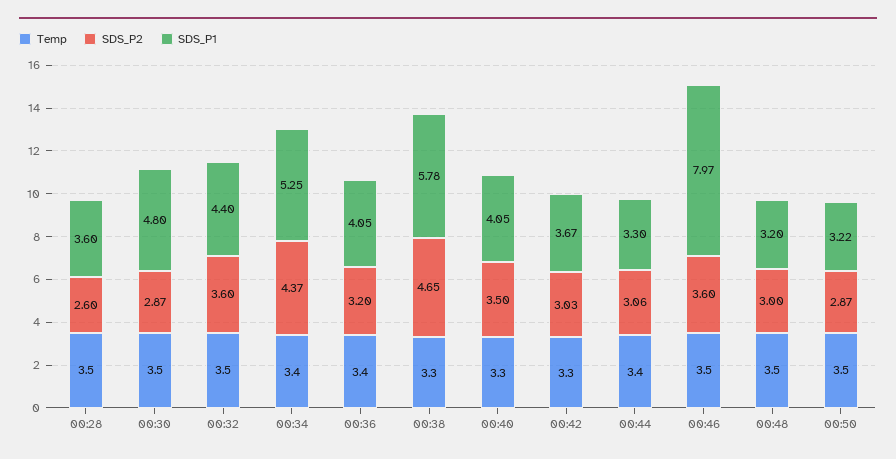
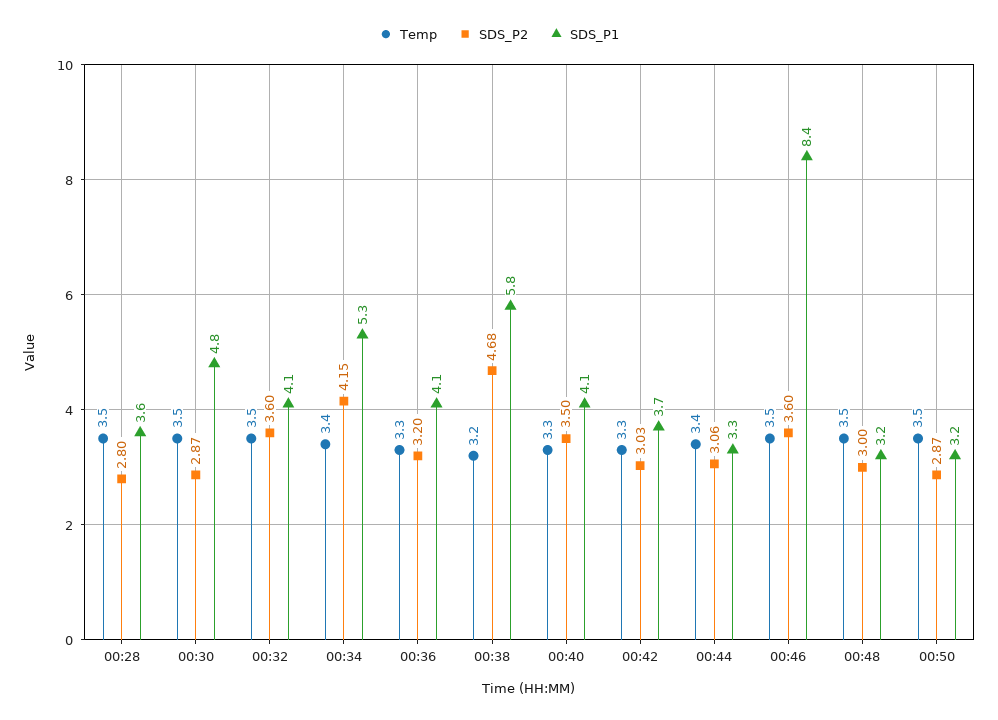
SDS_P2, 00:28: 2.6 -> 2.8
SDS_P1, 00:32: 4.4 -> 4.1
SDS_P2, 00:34: 4.37 -> 4.15
Temp, 00:36: 3.4 -> 3.3
Temp, 00:38: 3.3 -> 3.2
SDS_P2, 00:38: 4.65 -> 4.68
SDS_P1, 00:46: 7.97 -> 8.4

